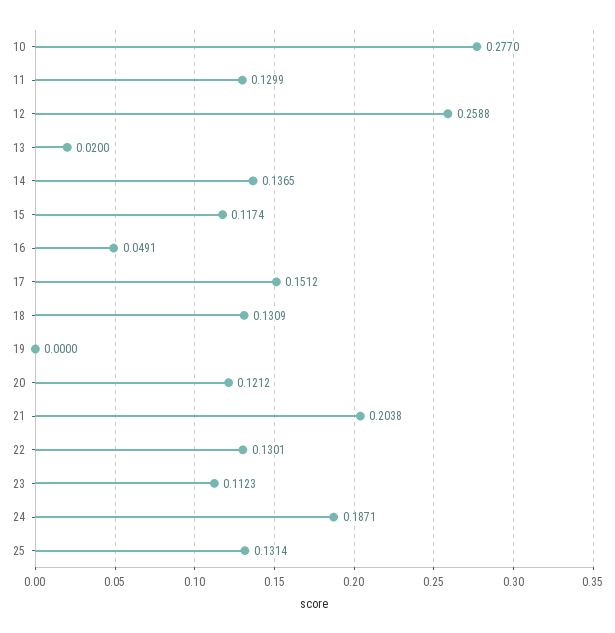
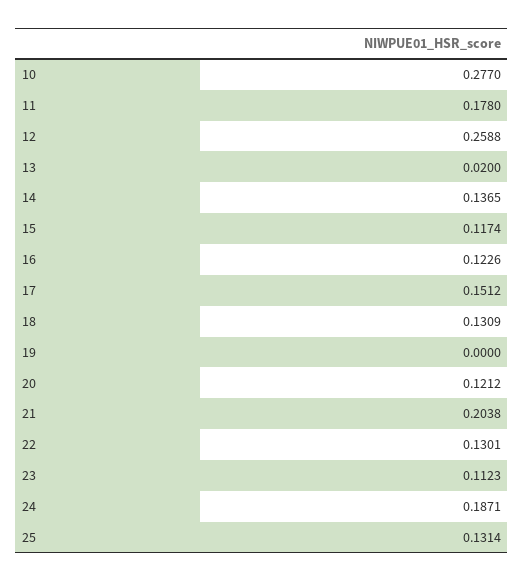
11: 0.1299 -> 0.178
16: 0.0491 -> 0.1226

